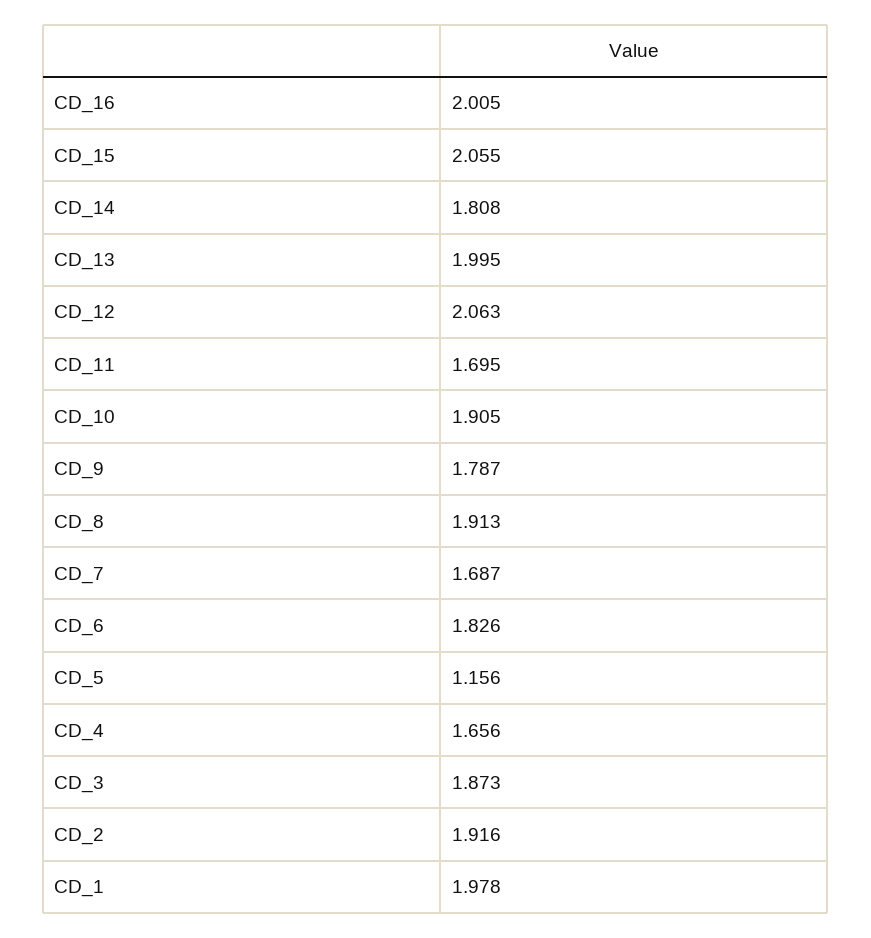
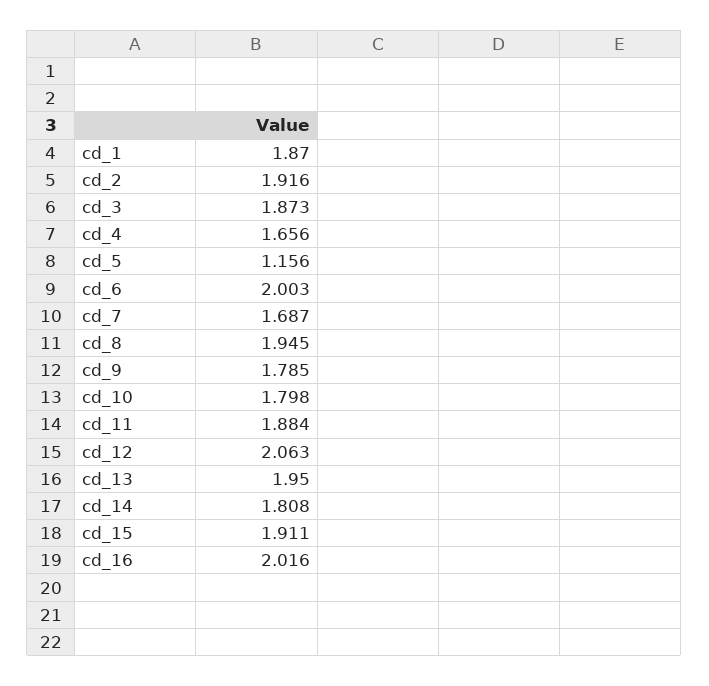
CD_16: 2.005 -> 2.016
CD_15: 2.055 -> 1.911
CD_13: 1.995 -> 1.95
CD_11: 1.695 -> 1.884
CD_10: 1.905 -> 1.798
CD_9: 1.787 -> 1.785
CD_8: 1.913 -> 1.945
CD_6: 1.826 -> 2.003
CD_1: 1.978 -> 1.87

